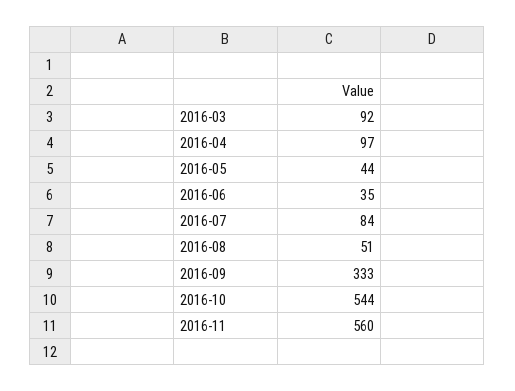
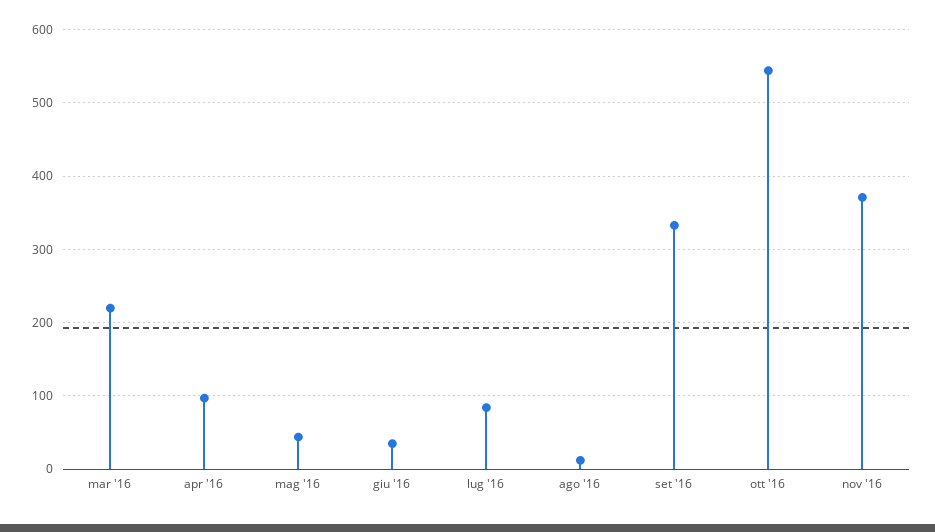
2016-03: 92 -> 220
2016-08: 51 -> 10
2016-11: 560 -> 370

